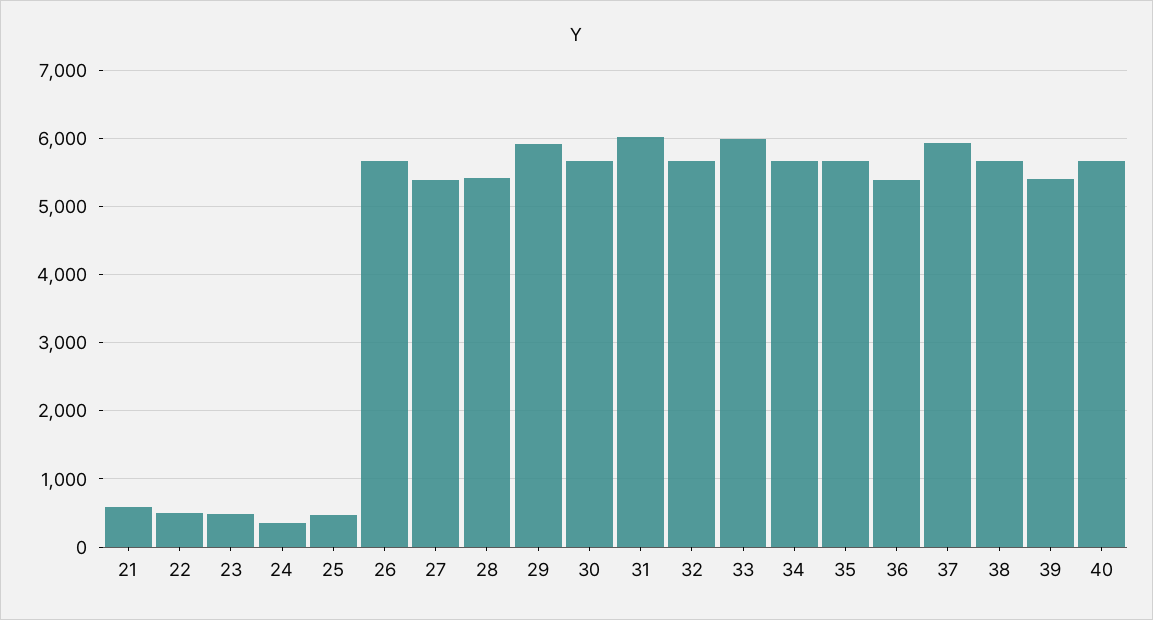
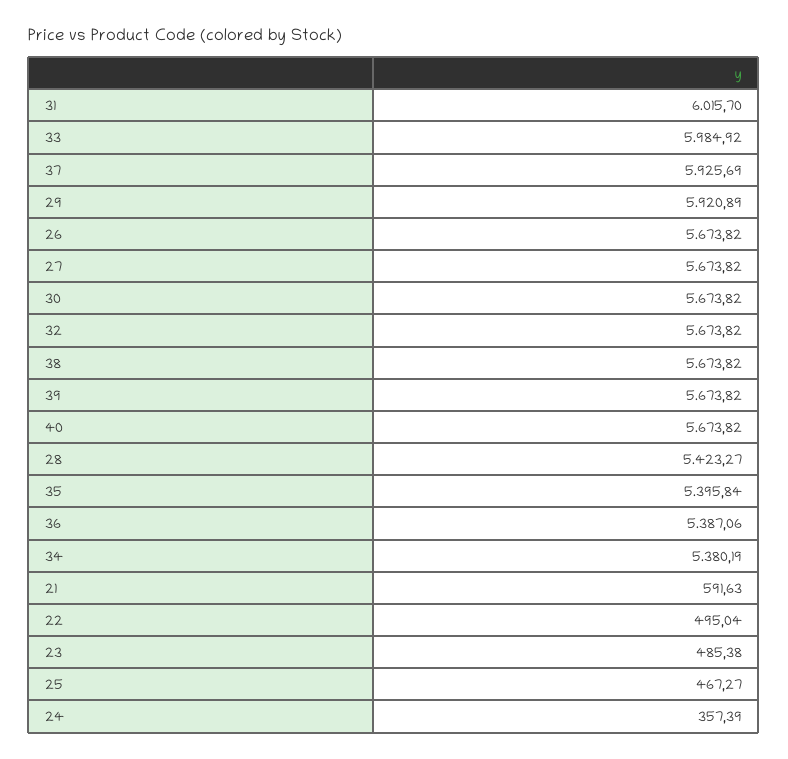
27: 5400 -> 5673.82
34: 5700 -> 5380.19
35: 5700 -> 5395.84
39: 5400 -> 5673.82

